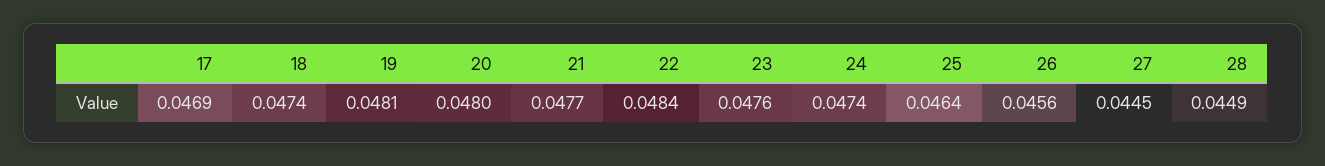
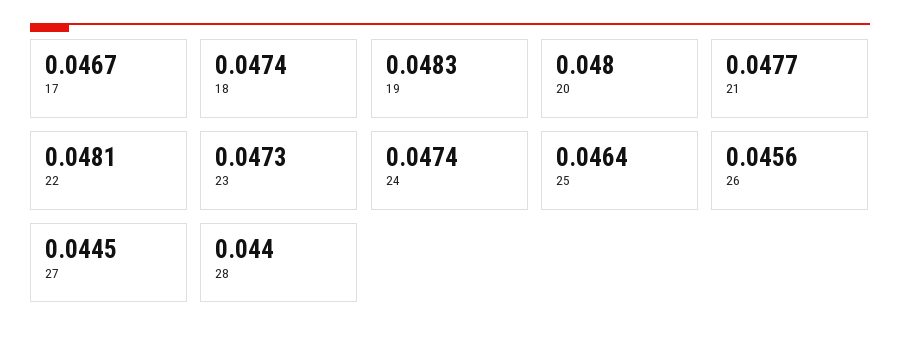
17: 0.0469 -> 0.0467
19: 0.0481 -> 0.0483
22: 0.0484 -> 0.0481
23: 0.0476 -> 0.0473
28: 0.0449 -> 0.044

